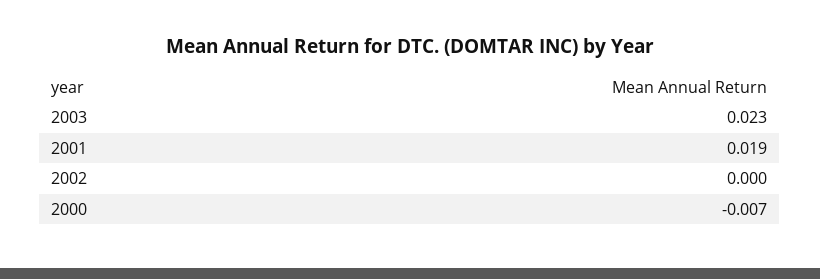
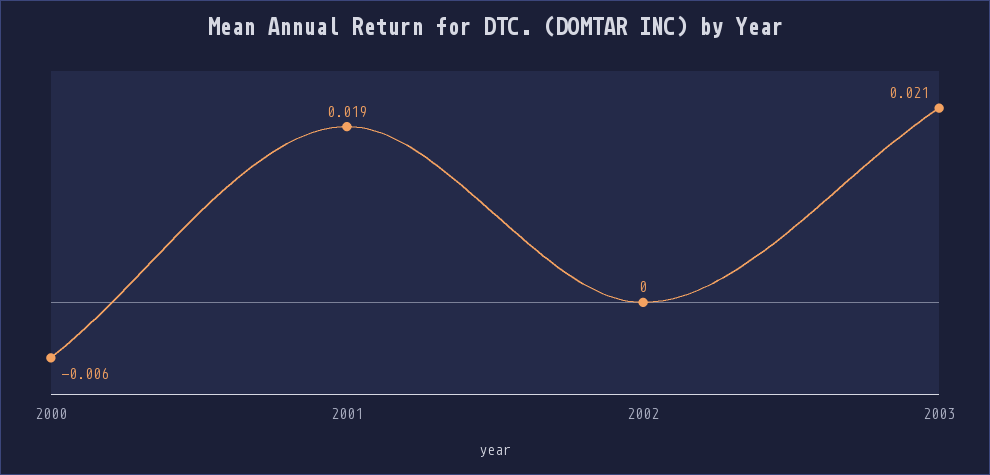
2003: 0.023 -> 0.021
2000: -0.007 -> -0.006

